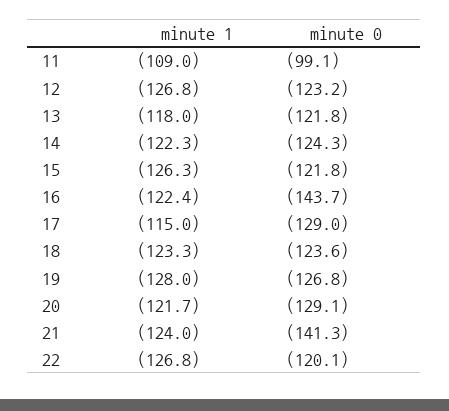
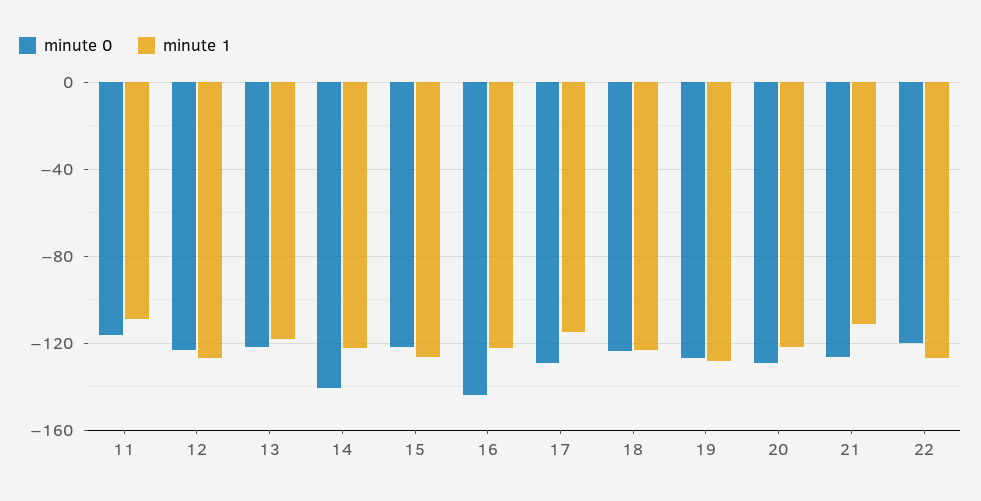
minute 0, 11: -99.1 -> -115
minute 0, 14: -124.3 -> -140
minute 1, 21: -124 -> -110
minute 0, 21: -141.3 -> -125

